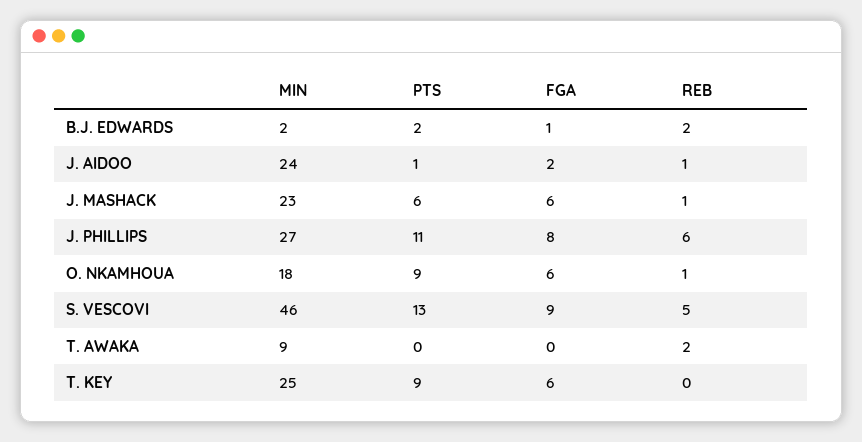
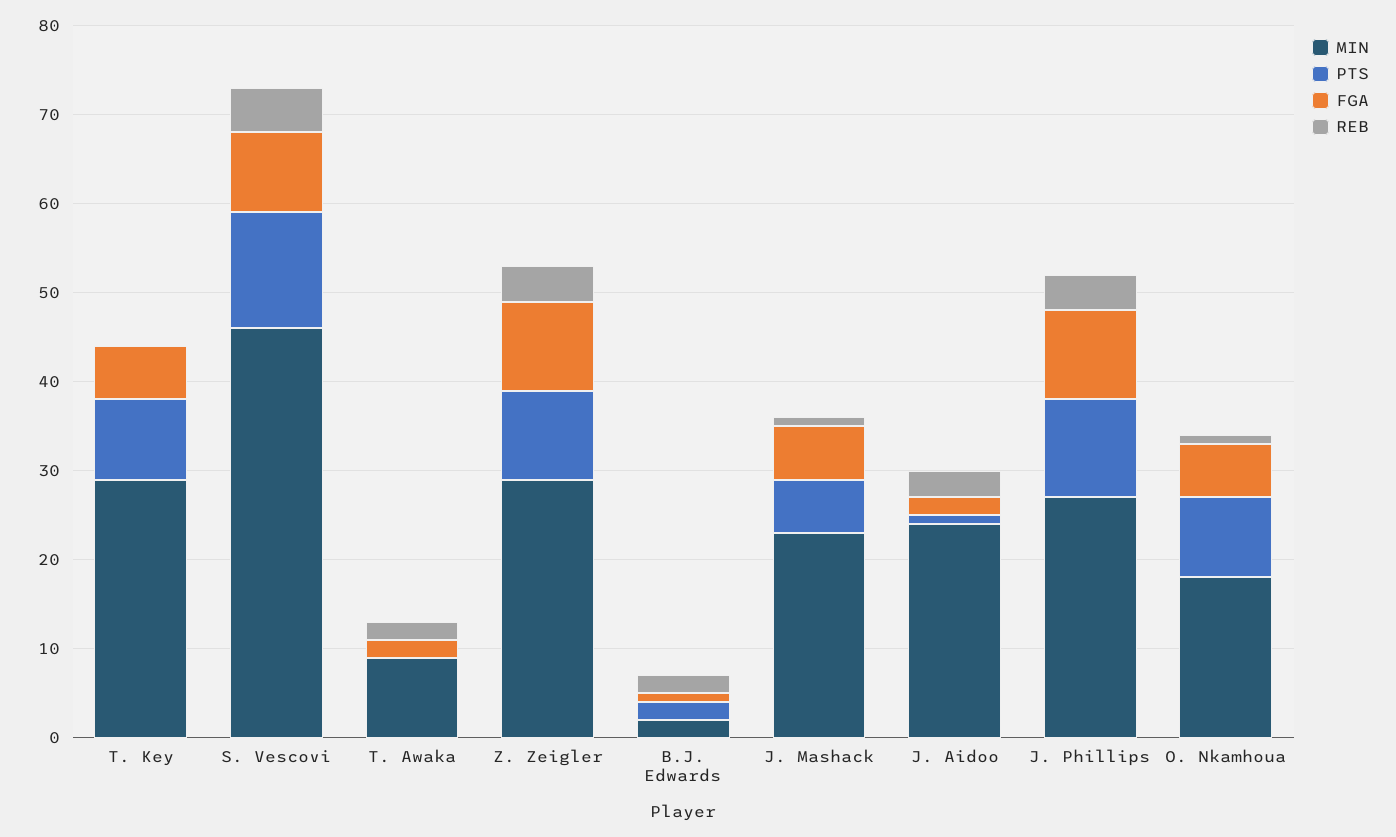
REB, J. AIDOO: 1 -> 3
FGA, J. PHILLIPS: 8 -> 10
REB, J. PHILLIPS: 6 -> 4
FGA, T. AWAKA: 0 -> 2
MIN, T. KEY: 25 -> 29
MIN, Z. Zeigler: none -> 29
PTS, Z. Zeigler: none -> 10
FGA, Z. Zeigler: none -> 10
REB, Z. Zeigler: none -> 4

